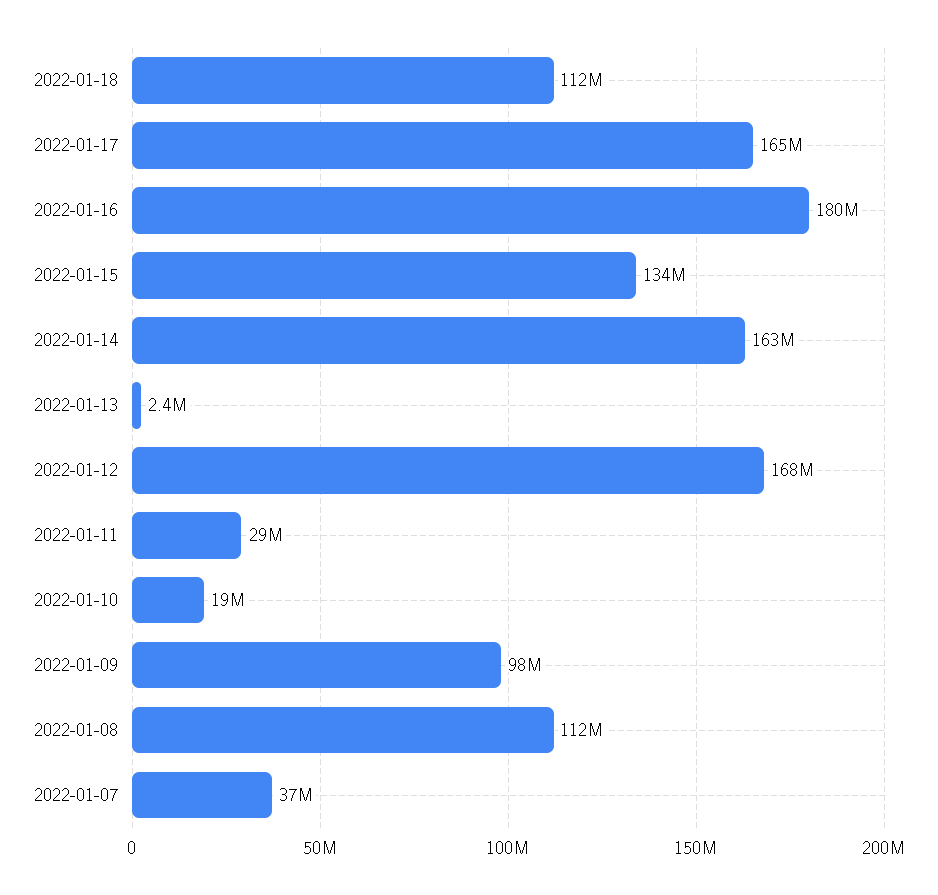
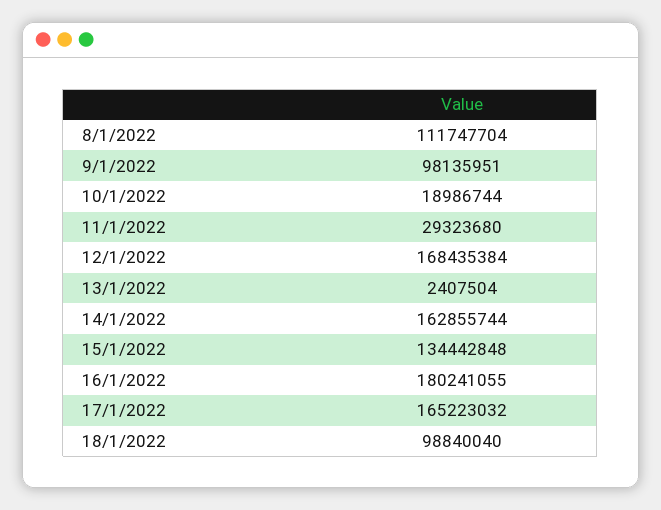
2022-01-18: 112000000 -> 98840040
2022-01-07: 37000000 -> none

